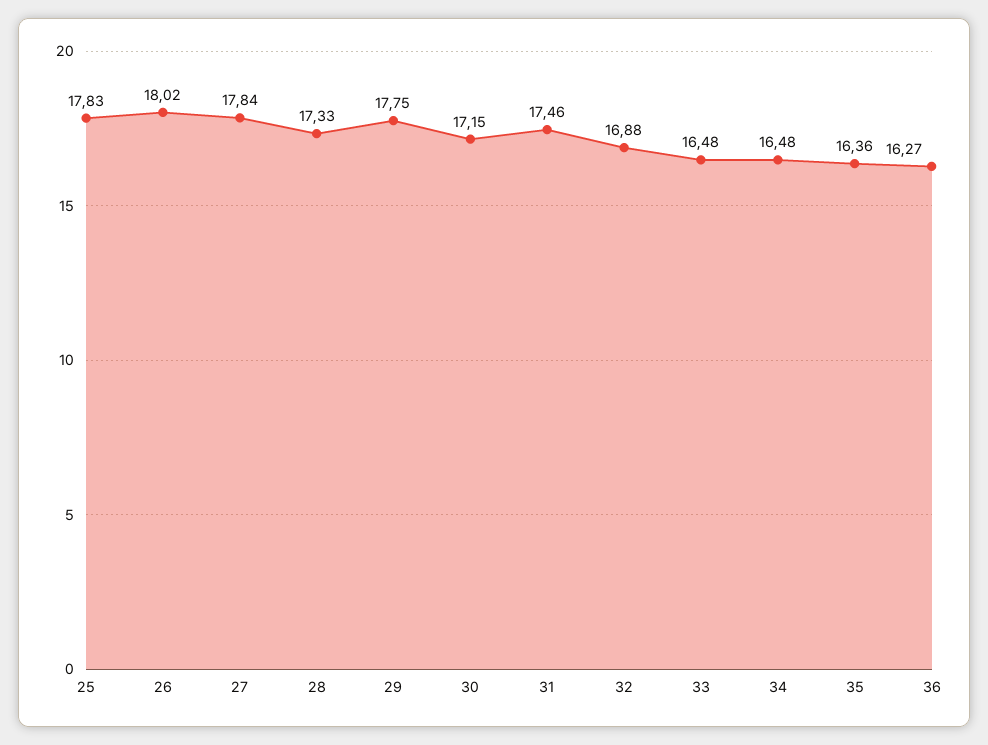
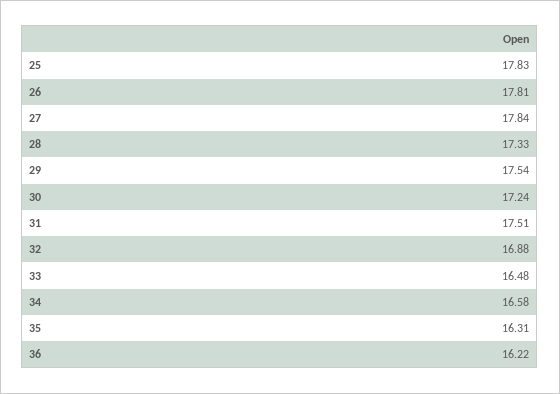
26: 18.02 -> 17.81
29: 17.75 -> 17.54
30: 17.15 -> 17.24
31: 17.46 -> 17.51
34: 16.48 -> 16.58
35: 16.36 -> 16.31
36: 16.27 -> 16.22

